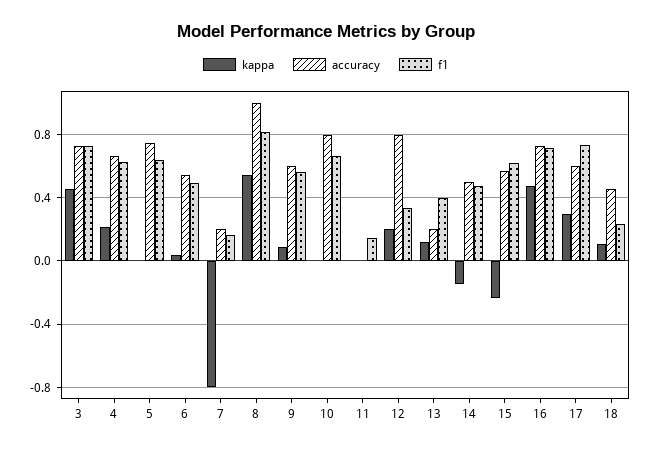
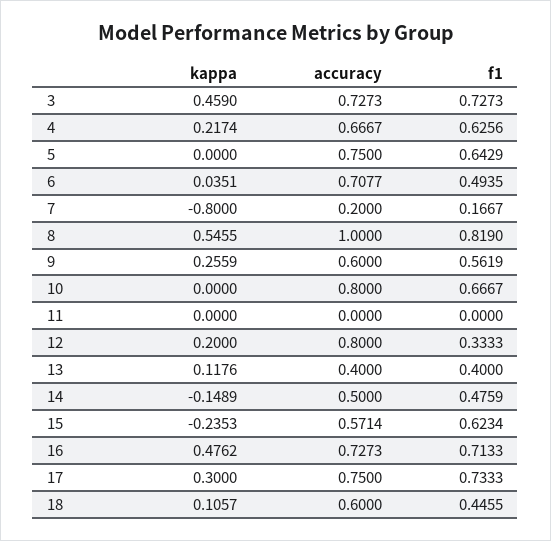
accuracy, 6: 0.55 -> 0.7077
kappa, 9: 0.1 -> 0.2559
f1, 11: 0.15 -> 0
accuracy, 13: 0.2 -> 0.4
accuracy, 17: 0.6 -> 0.75
accuracy, 18: 0.45 -> 0.6
f1, 18: 0.25 -> 0.4455

